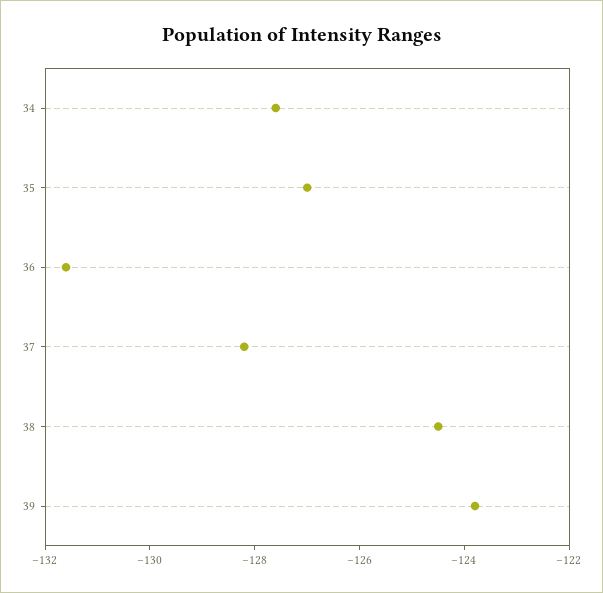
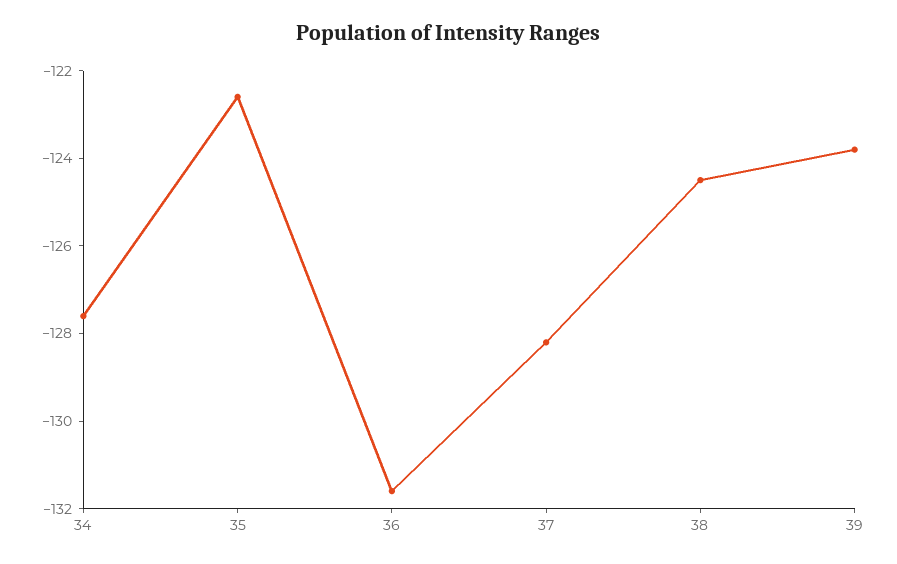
35: -127 -> -122.5

